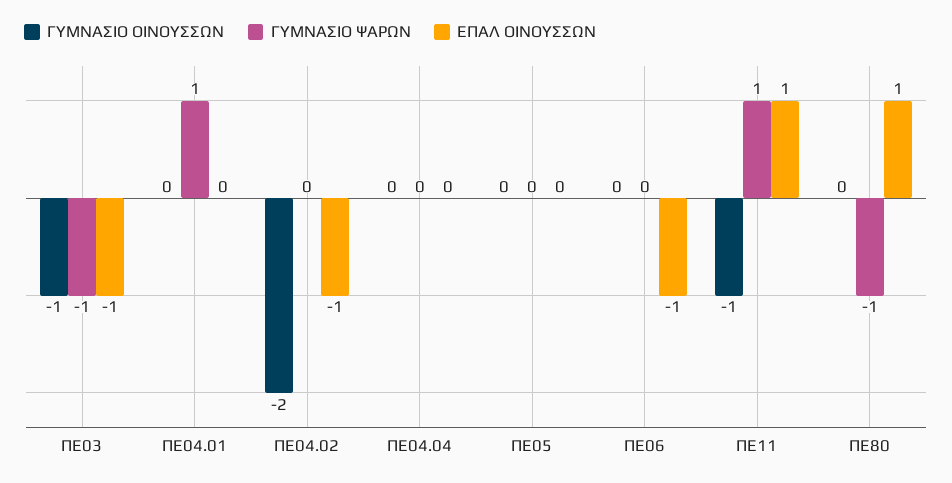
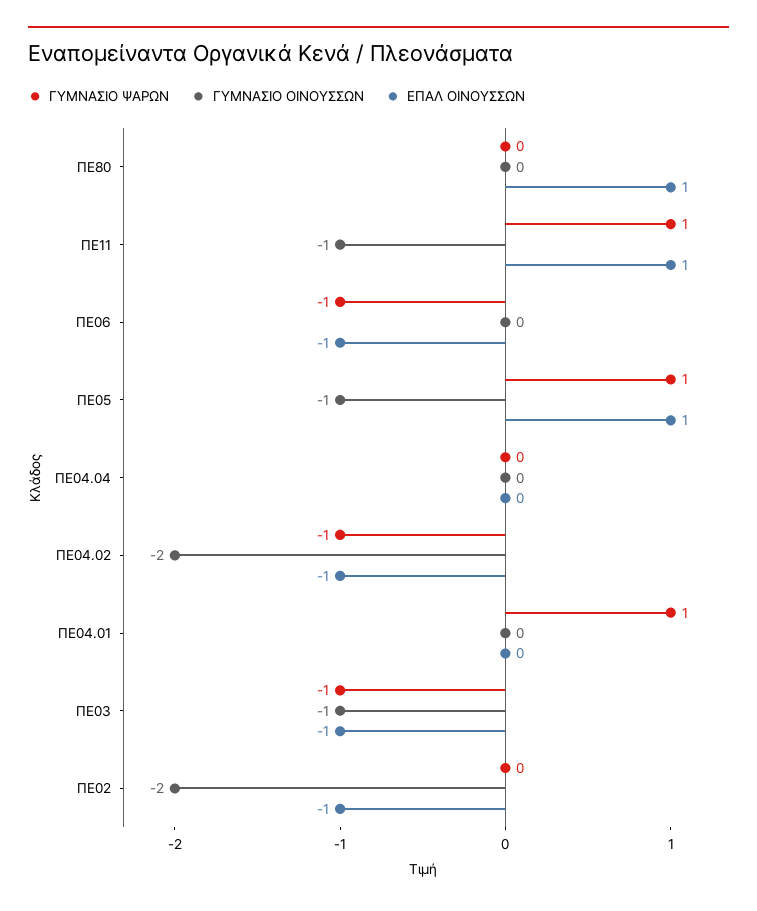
ΓΥΜΝΑΣΙΟ ΨΑΡΩΝ, ΠΕ04.02: 0 -> -1
ΓΥΜΝΑΣΙΟ ΟΙΝΟΥΣΣΩΝ, ΠΕ05: 0 -> -1
ΓΥΜΝΑΣΙΟ ΨΑΡΩΝ, ΠΕ05: 0 -> 1
ΕΠΑΛ ΟΙΝΟΥΣΣΩΝ, ΠΕ05: 0 -> 1
ΓΥΜΝΑΣΙΟ ΨΑΡΩΝ, ΠΕ06: 0 -> -1
ΓΥΜΝΑΣΙΟ ΨΑΡΩΝ, ΠΕ80: -1 -> 0
ΓΥΜΝΑΣΙΟ ΨΑΡΩΝ, ΠΕ02: none -> 0
ΓΥΜΝΑΣΙΟ ΟΙΝΟΥΣΣΩΝ, ΠΕ02: none -> -2
ΕΠΑΛ ΟΙΝΟΥΣΣΩΝ, ΠΕ02: none -> -1

